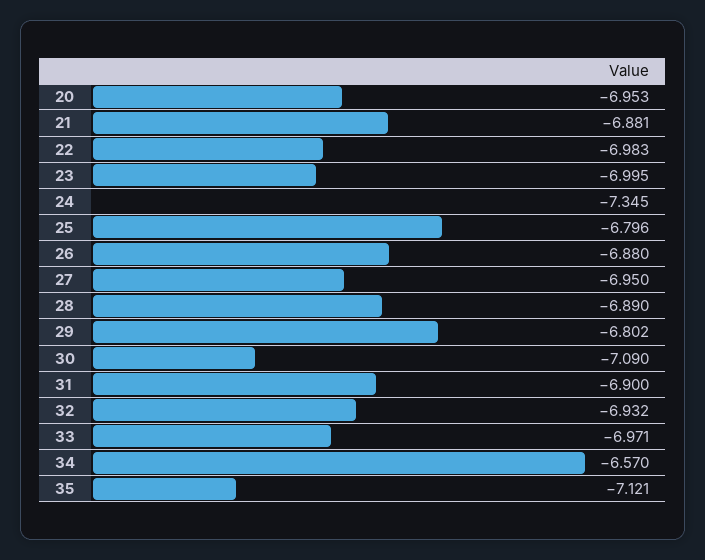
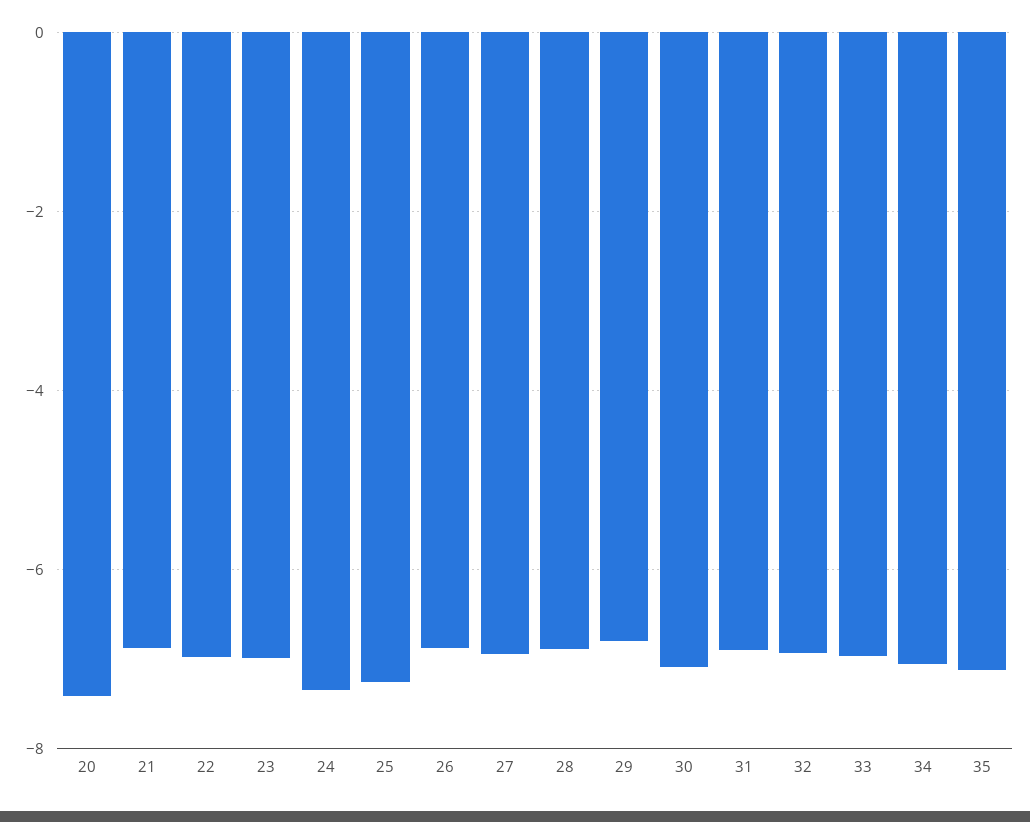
20: -6.953 -> -7.4
25: -6.796 -> -7.2
34: -6.57 -> -7

